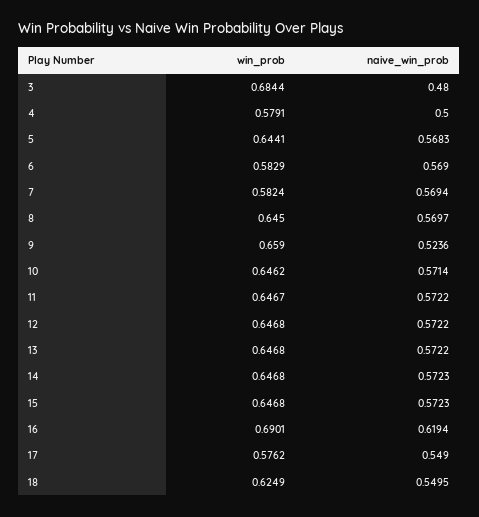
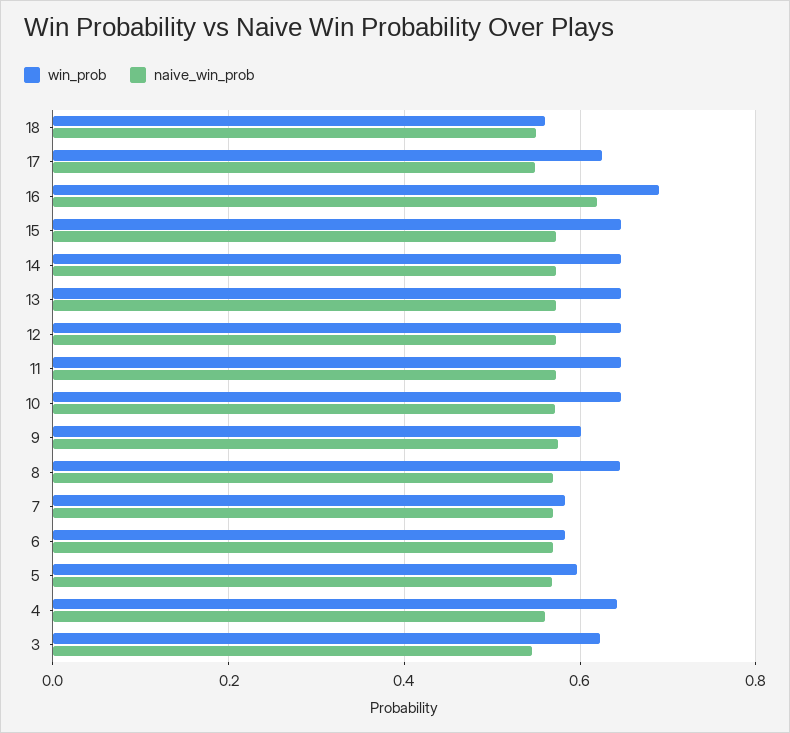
win_prob, 3: 0.6844 -> 0.62
naive_win_prob, 3: 0.48 -> 0.54
win_prob, 4: 0.5791 -> 0.64
naive_win_prob, 4: 0.5 -> 0.56
win_prob, 5: 0.6441 -> 0.6
win_prob, 9: 0.659 -> 0.6
naive_win_prob, 9: 0.5236 -> 0.58
win_prob, 17: 0.5762 -> 0.62
win_prob, 18: 0.6249 -> 0.56

